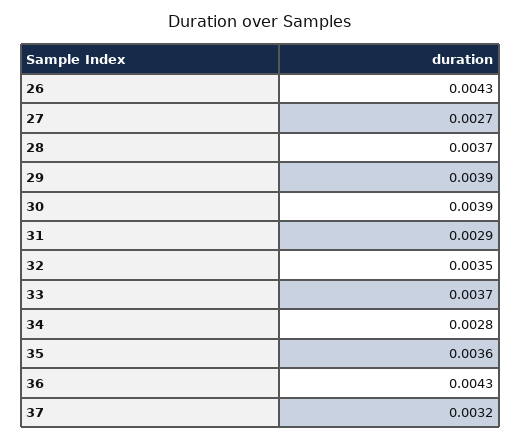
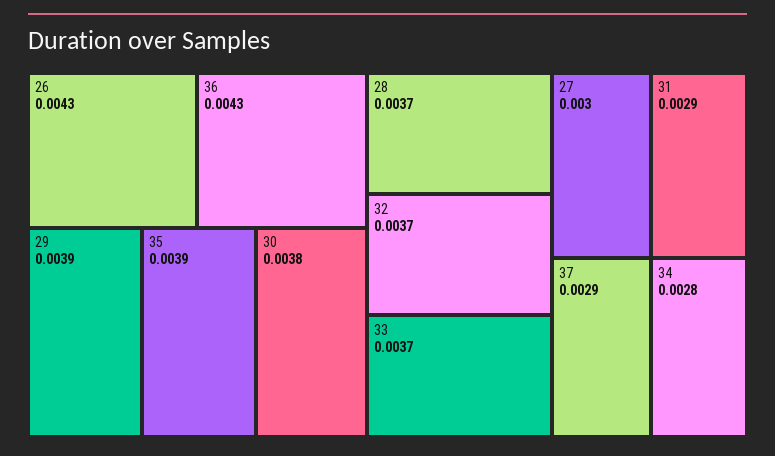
27: 0.0027 -> 0.003
30: 0.0039 -> 0.0038
32: 0.0035 -> 0.0037
35: 0.0036 -> 0.0039
37: 0.0032 -> 0.0029

